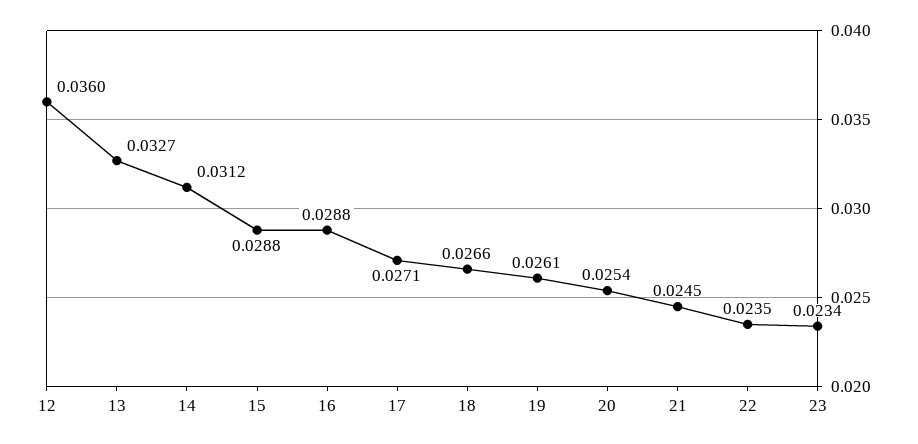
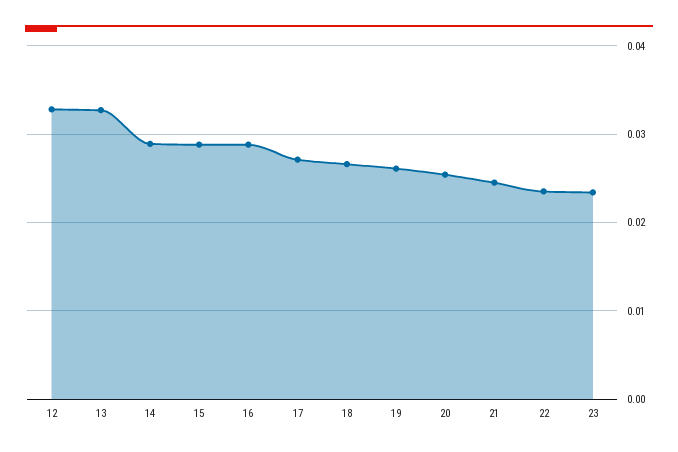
12: 0.036 -> 0.033
14: 0.0312 -> 0.029

